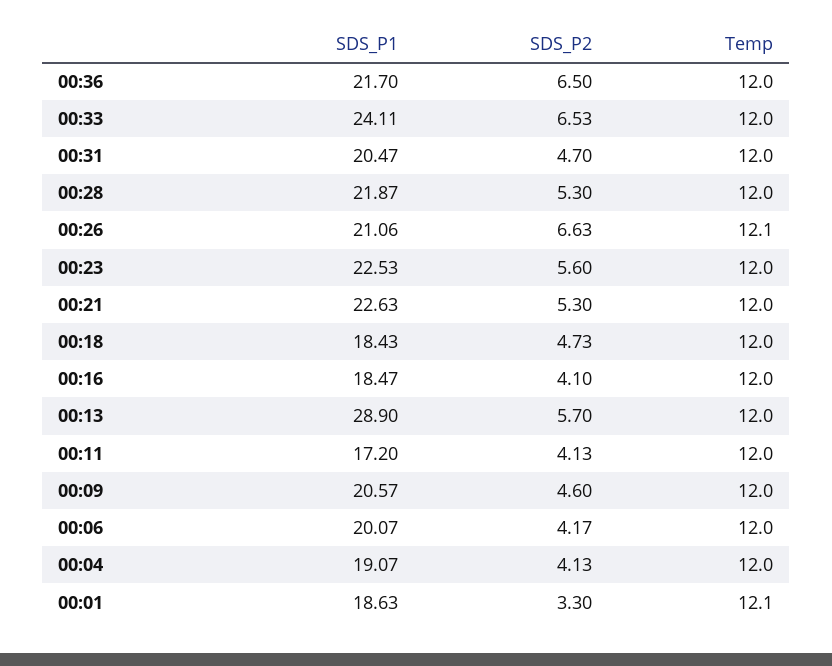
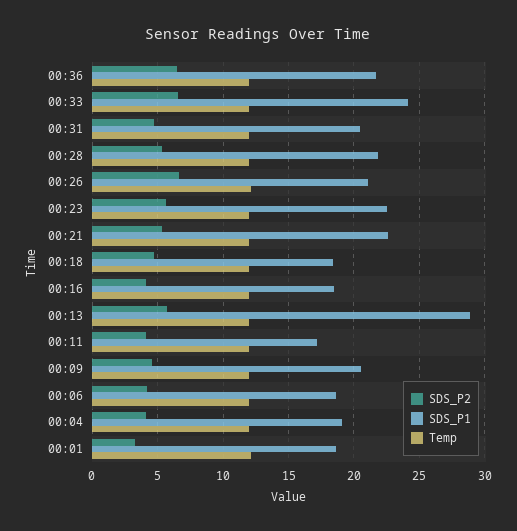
SDS_P1, 00:06: 20.07 -> 18.5

